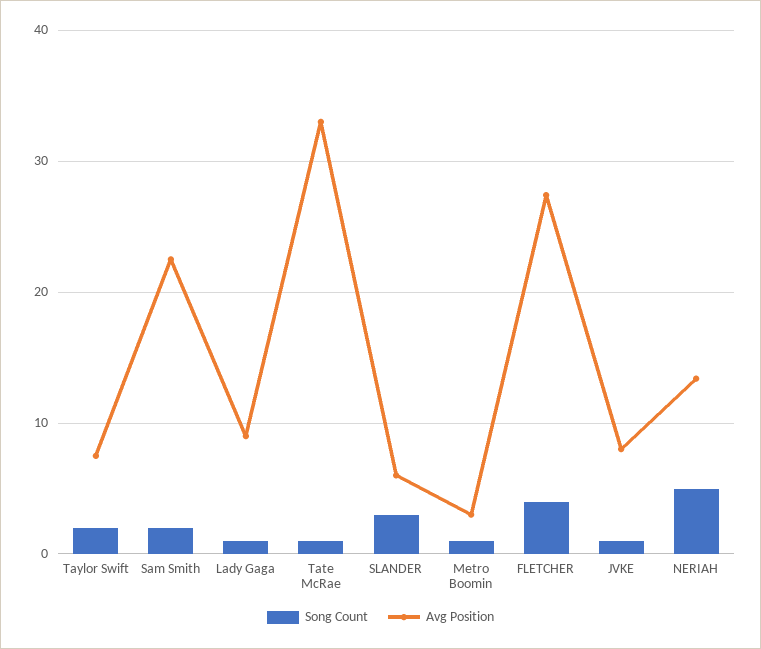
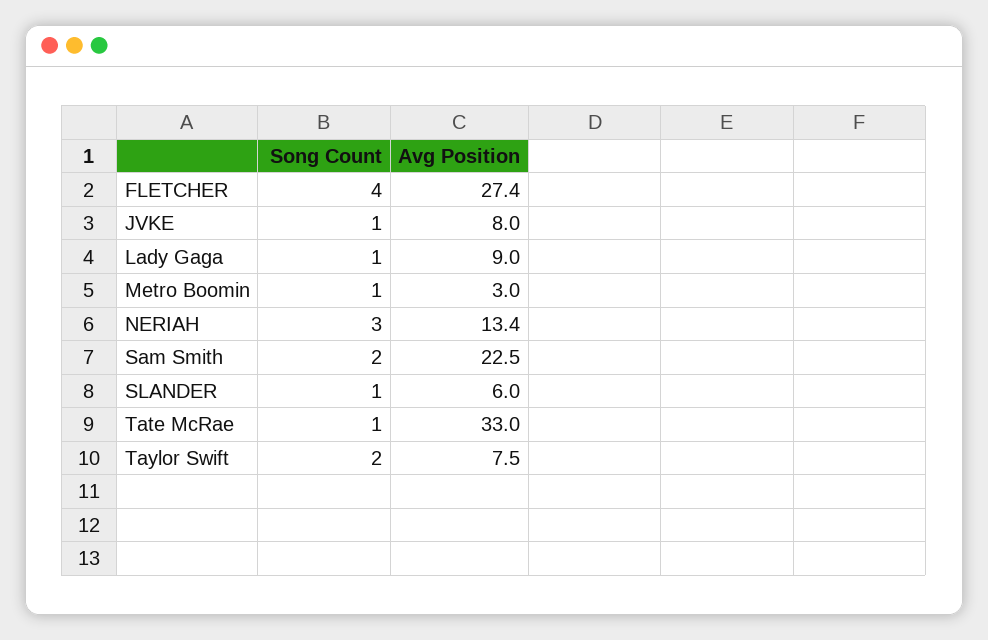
Song Count, SLANDER: 3 -> 1
Song Count, NERIAH: 5 -> 3

